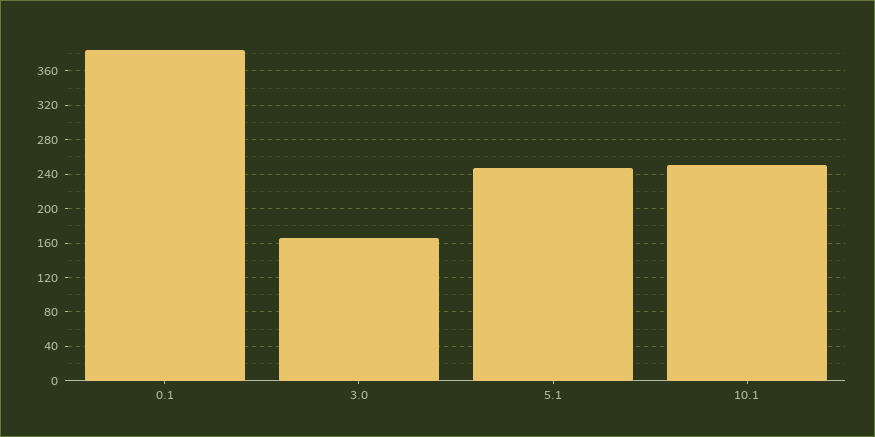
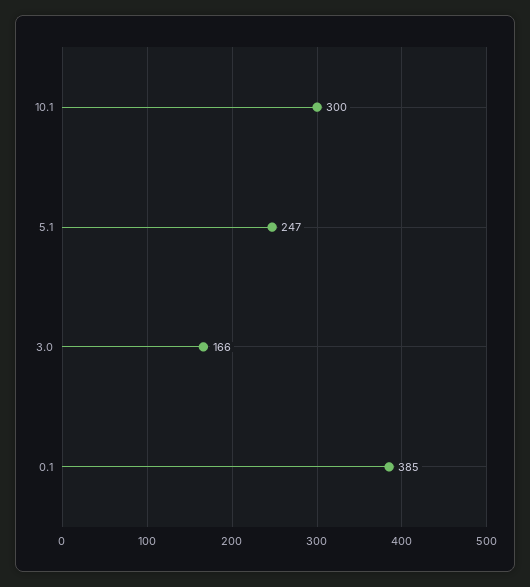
10.1: 250 -> 300

